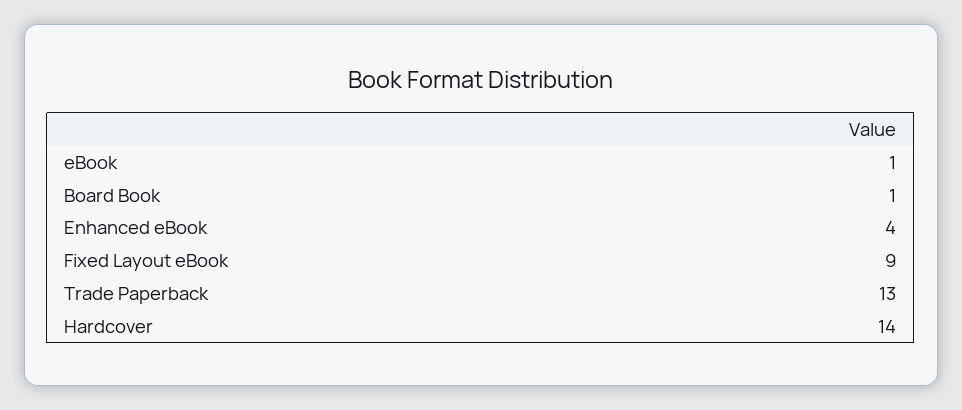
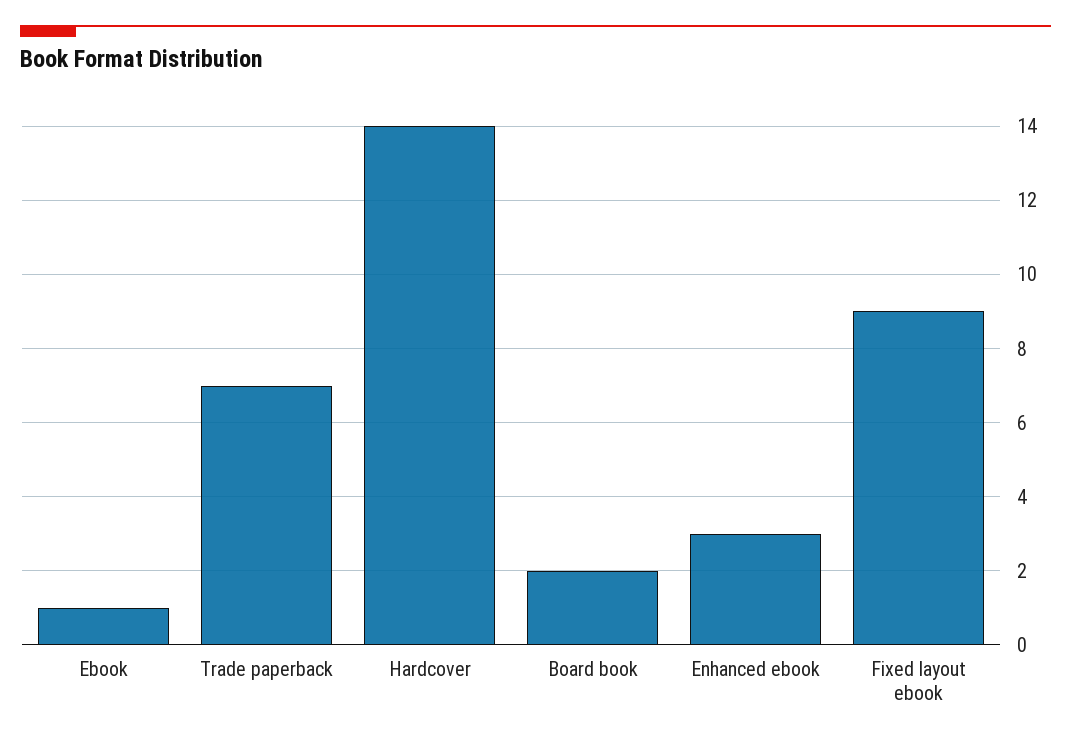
Board Book: 1 -> 2
Enhanced eBook: 4 -> 3
Trade Paperback: 13 -> 7

